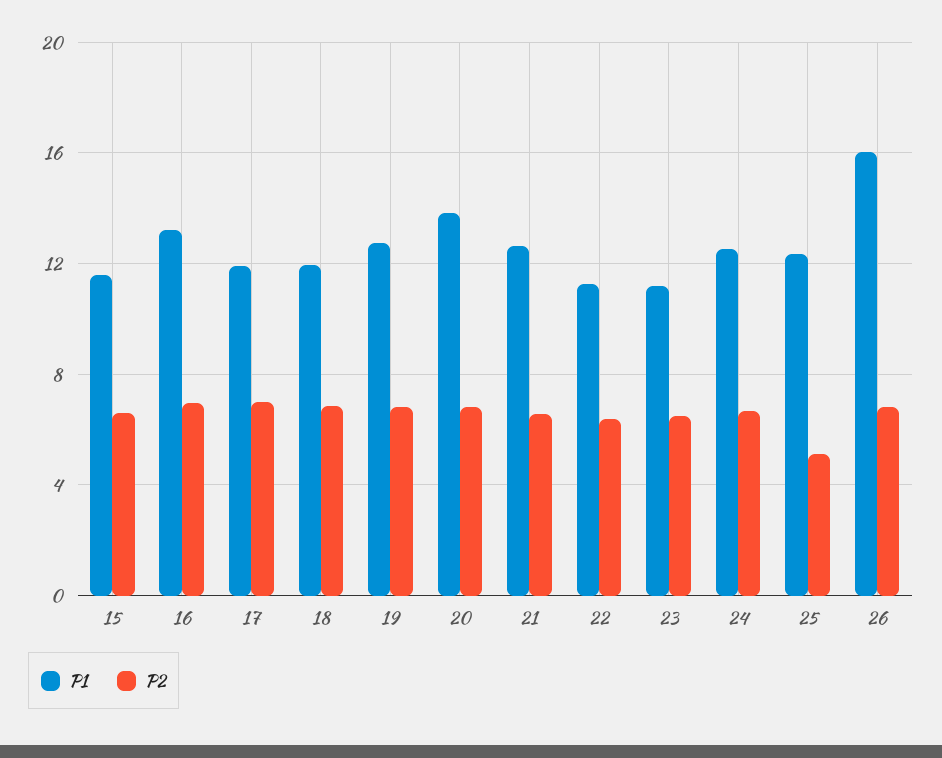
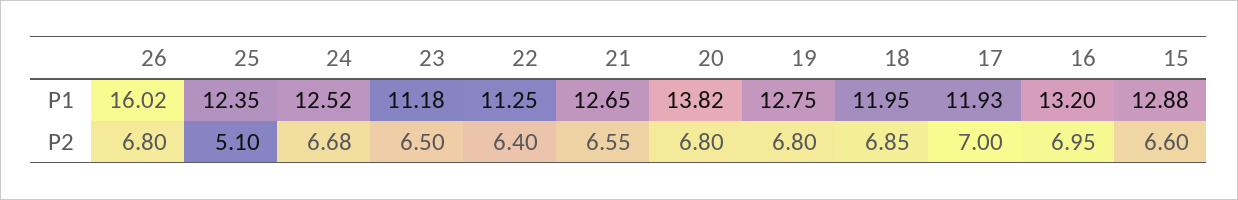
P1, 15: 11.5 -> 12.88

